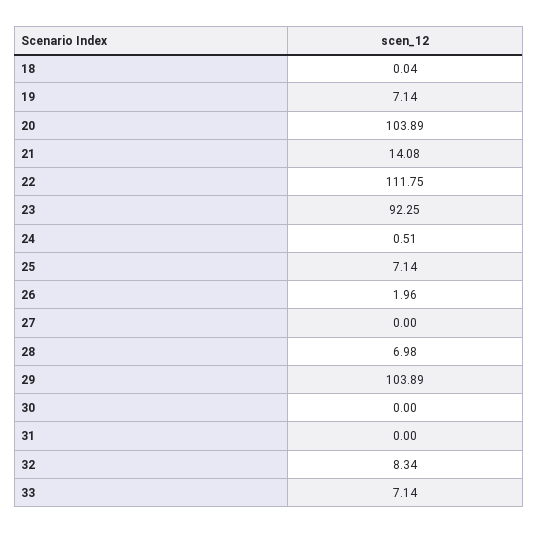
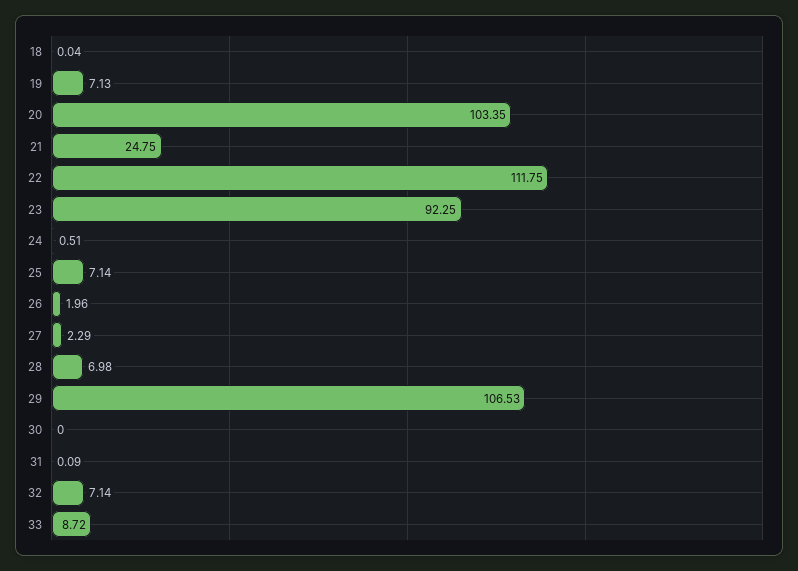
19: 7.14 -> 7.13
20: 103.89 -> 103.35
21: 14.08 -> 24.75
27: 0 -> 2.29
29: 103.89 -> 106.53
31: 0 -> 0.09
32: 8.34 -> 7.14
33: 7.14 -> 8.72

